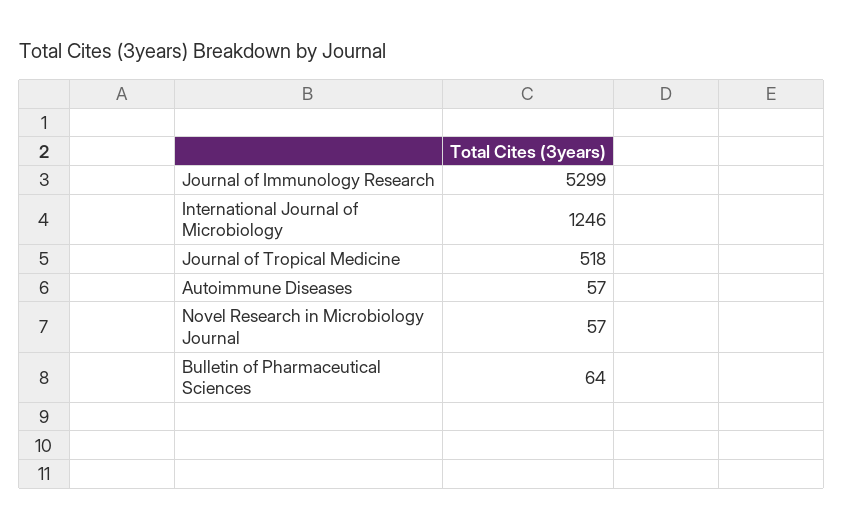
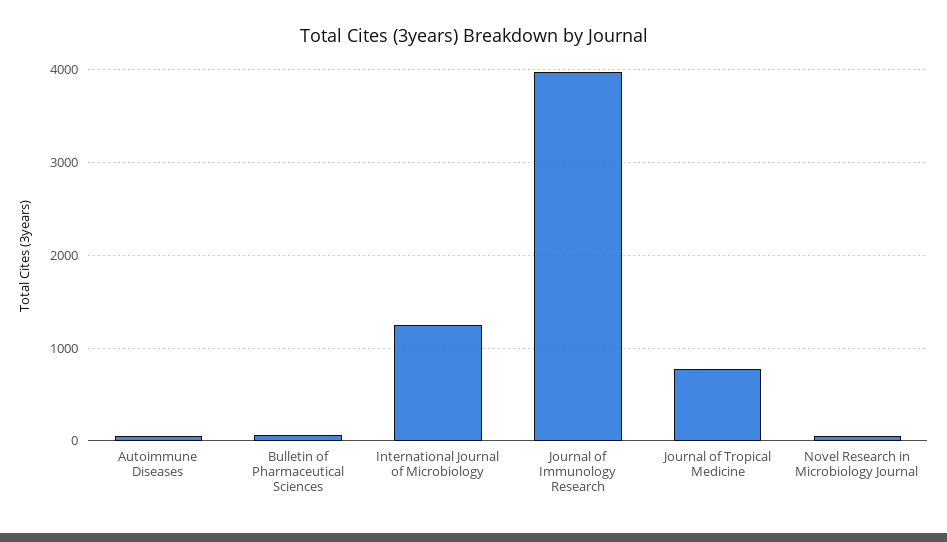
Journal of Immunology Research: 5299 -> 4000
Journal of Tropical Medicine: 518 -> 800

